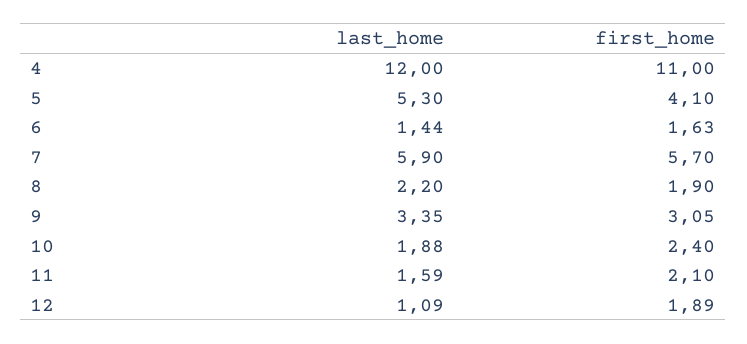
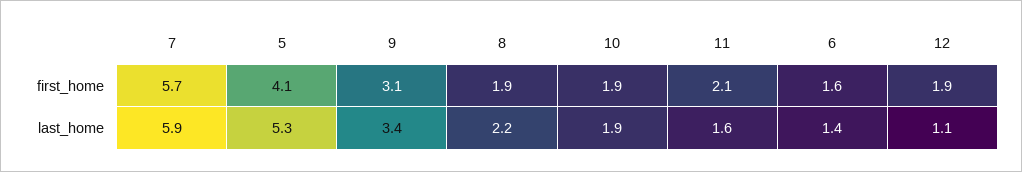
last_home, 4: 12 -> none
first_home, 4: 11 -> none
first_home, 10: 2.4 -> 1.9

